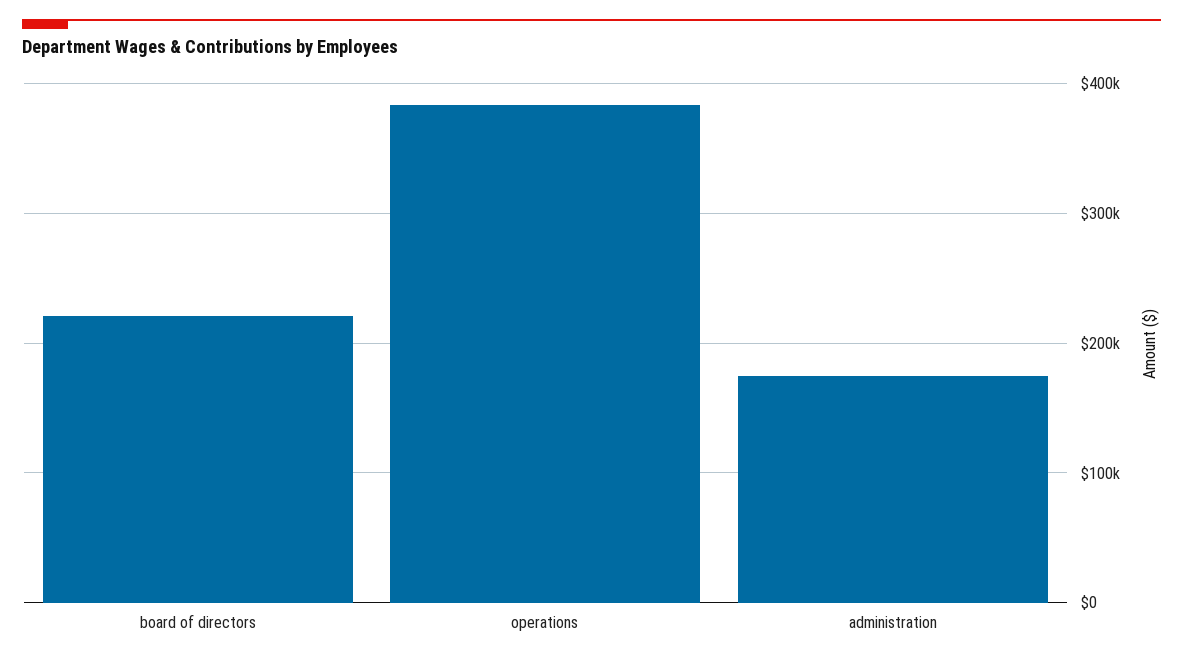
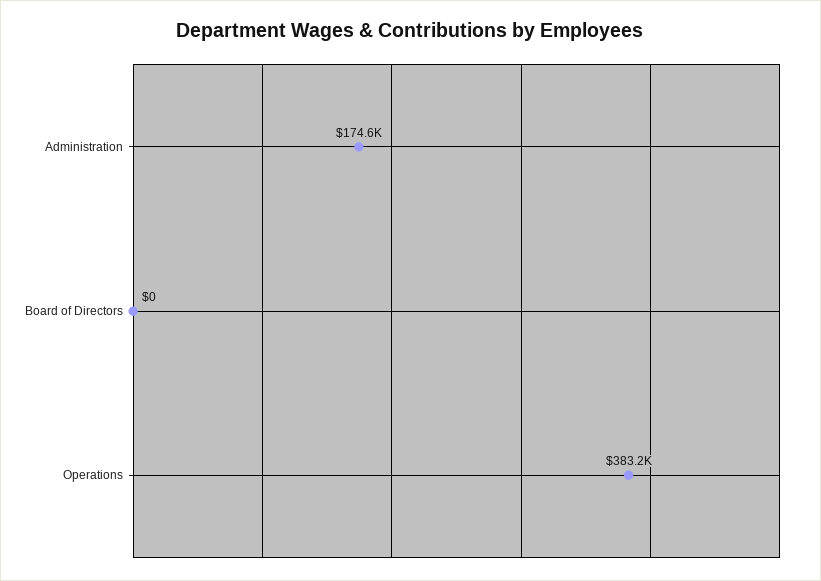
board of directors: 220000 -> 0

